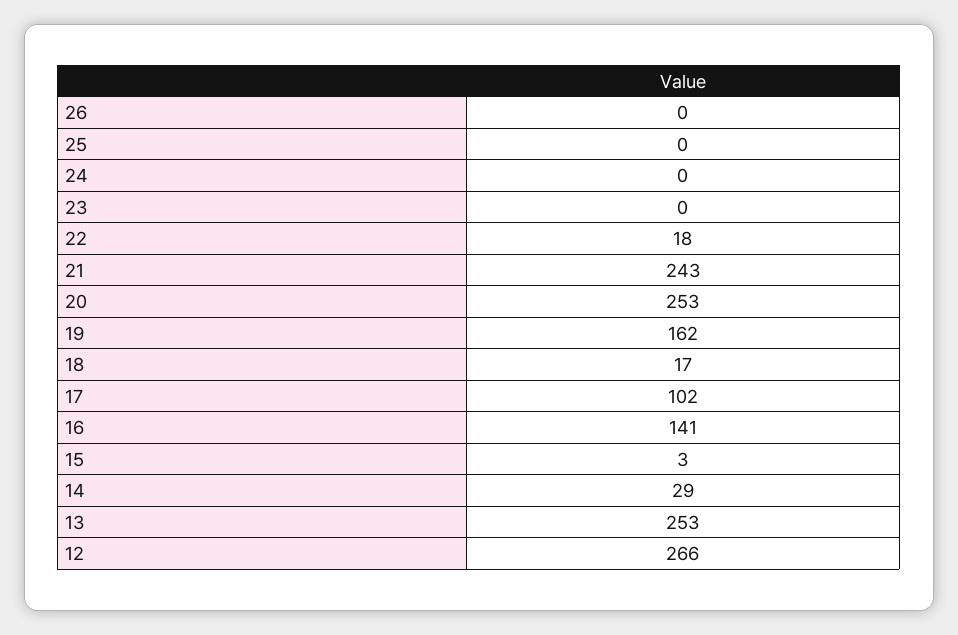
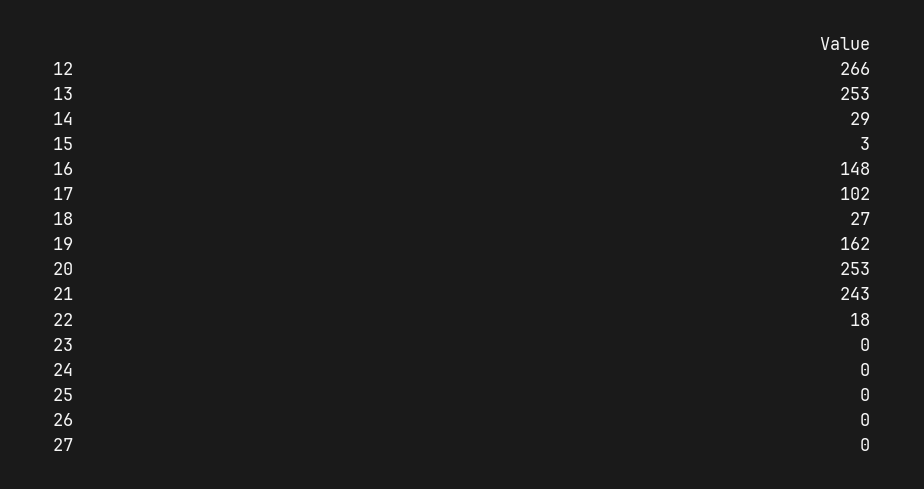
18: 17 -> 27
16: 141 -> 148
27: none -> 0

